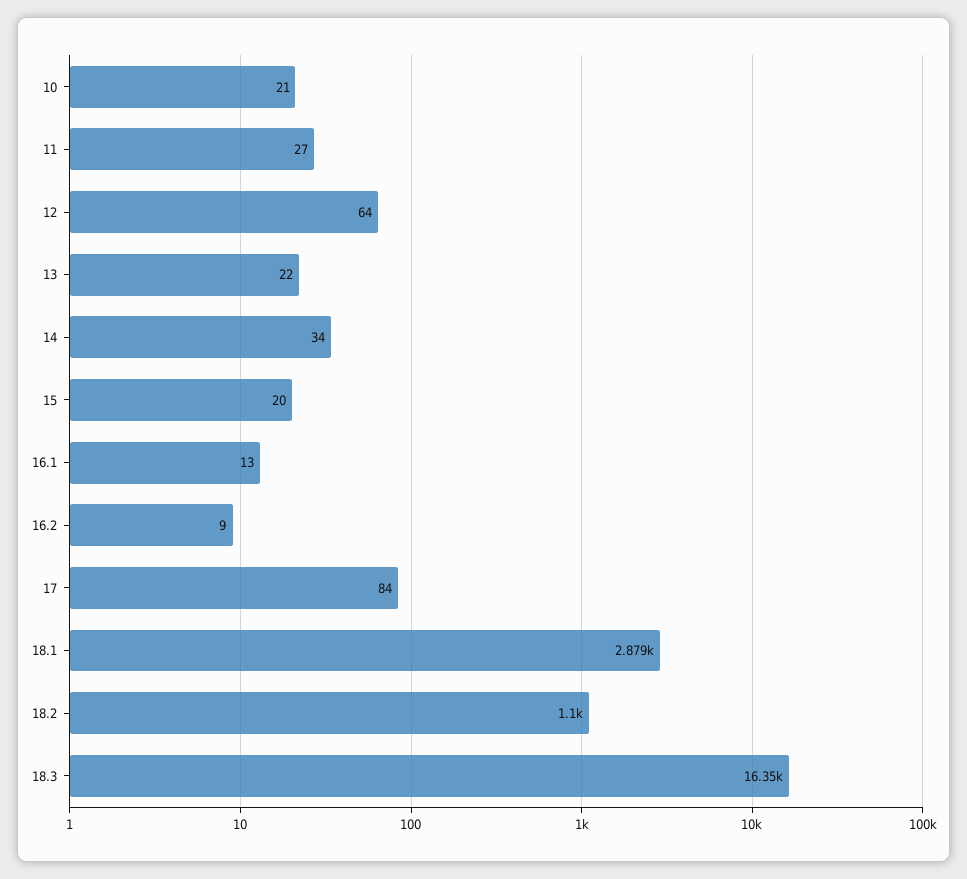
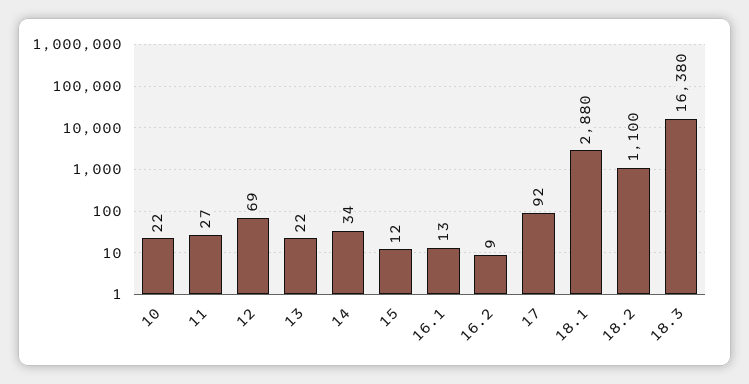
10: 21 -> 22
12: 64 -> 69
15: 20 -> 12
17: 84 -> 92
18.1: 2879 -> 2880
18.3: 16350 -> 16380

